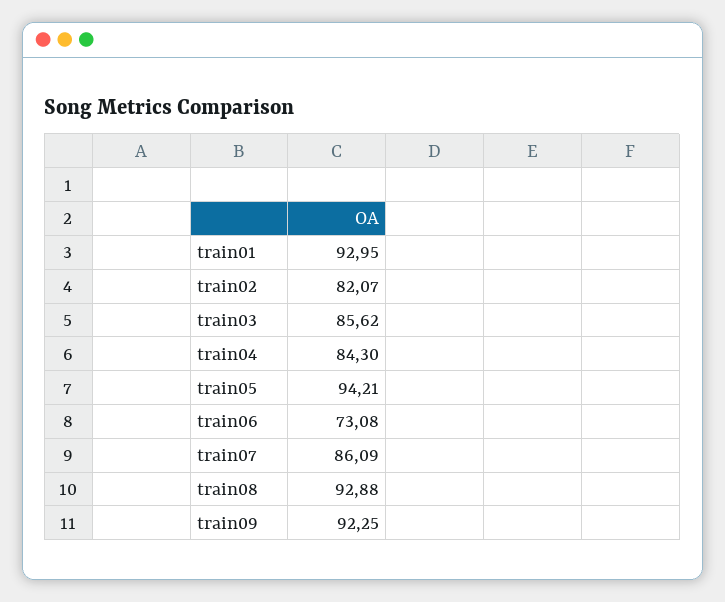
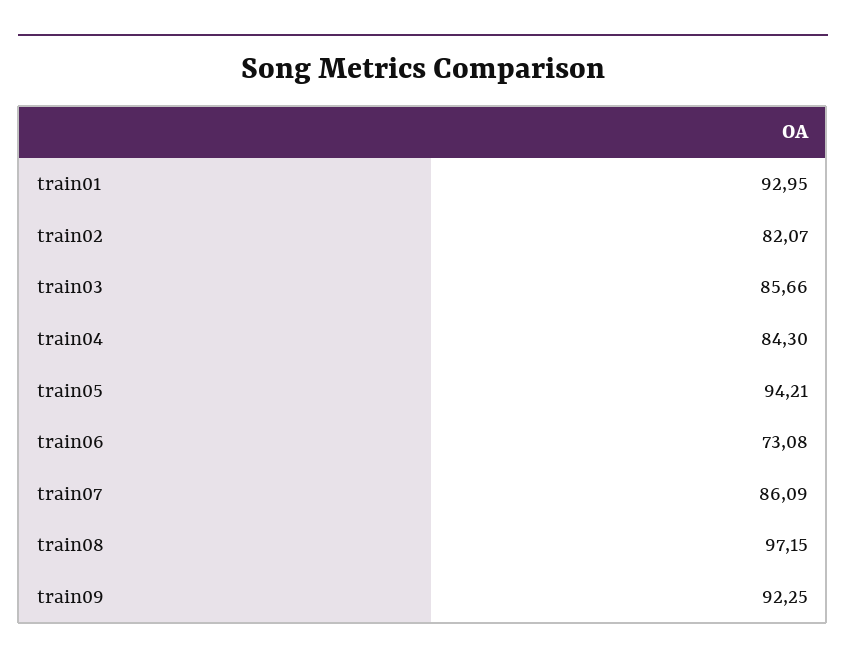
train03: 85.62 -> 85.66
train08: 92.88 -> 97.15

